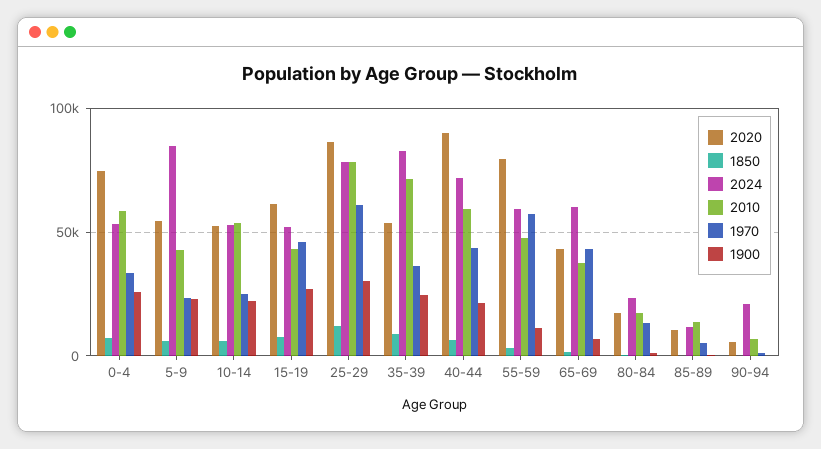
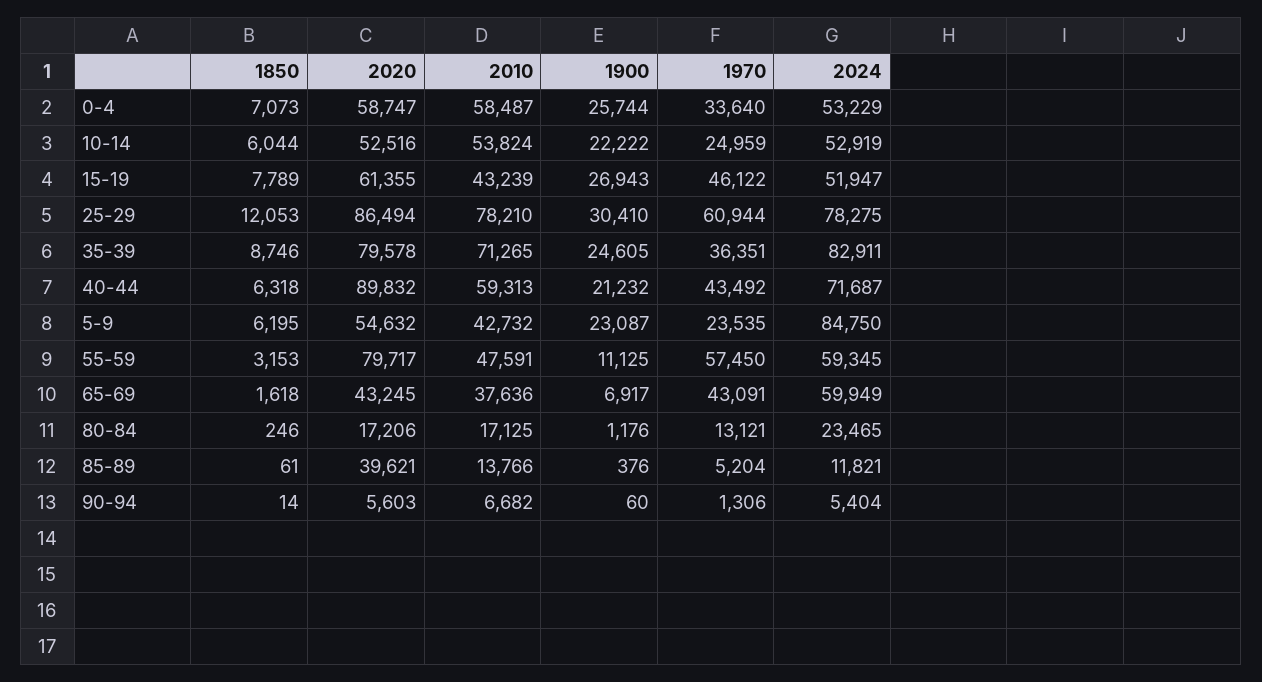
2020, 0-4: 75000 -> 58747
2020, 35-39: 55000 -> 79578
2020, 85-89: 10000 -> 39621
2024, 90-94: 20000 -> 5404

